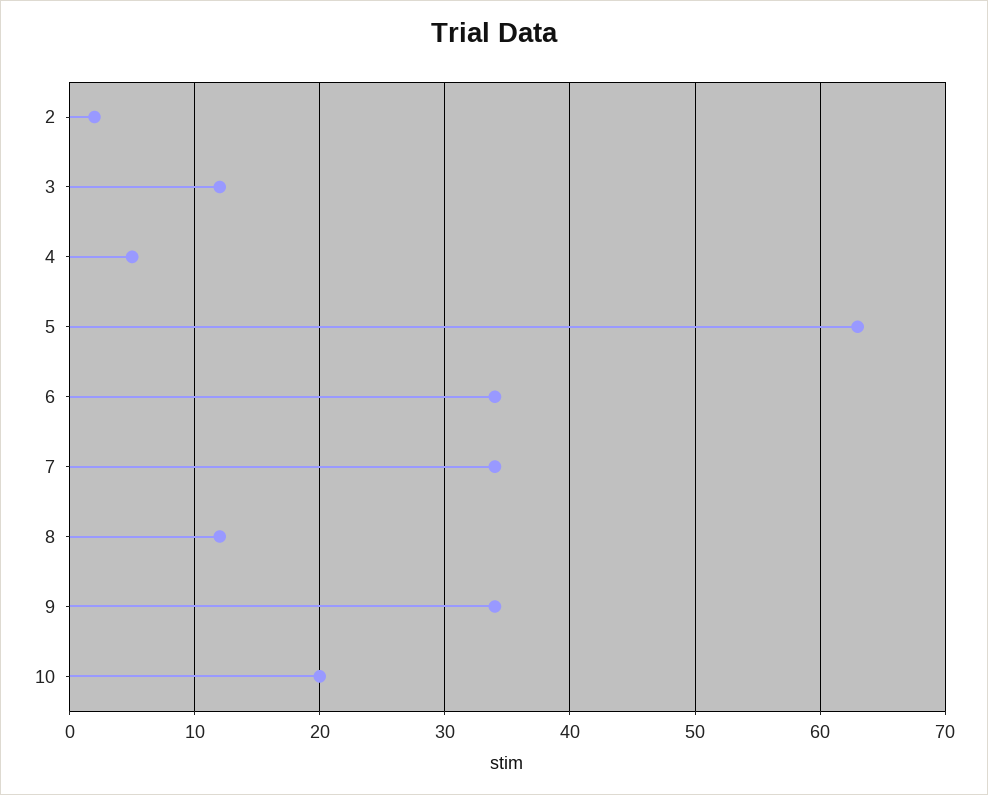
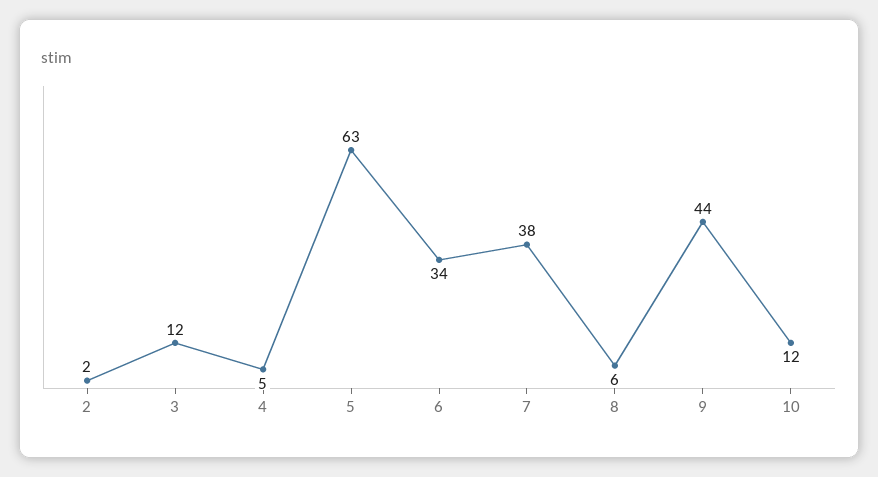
7: 34 -> 38
8: 12 -> 6
9: 34 -> 44
10: 20 -> 12

